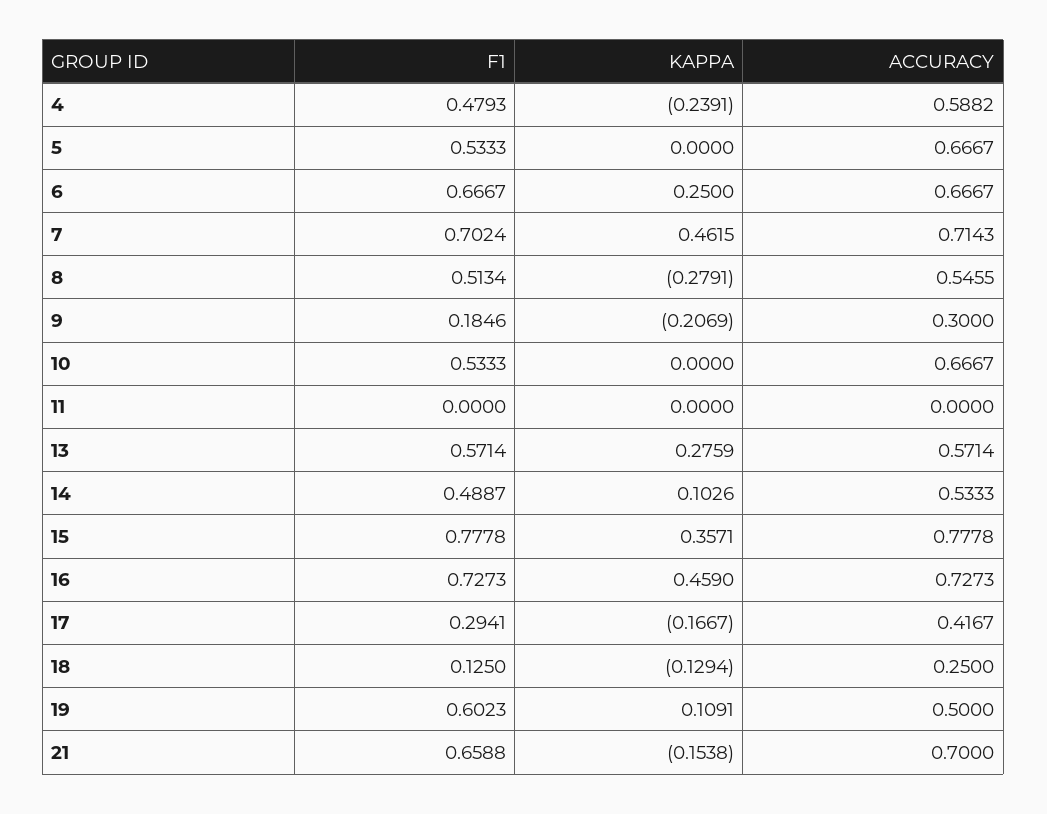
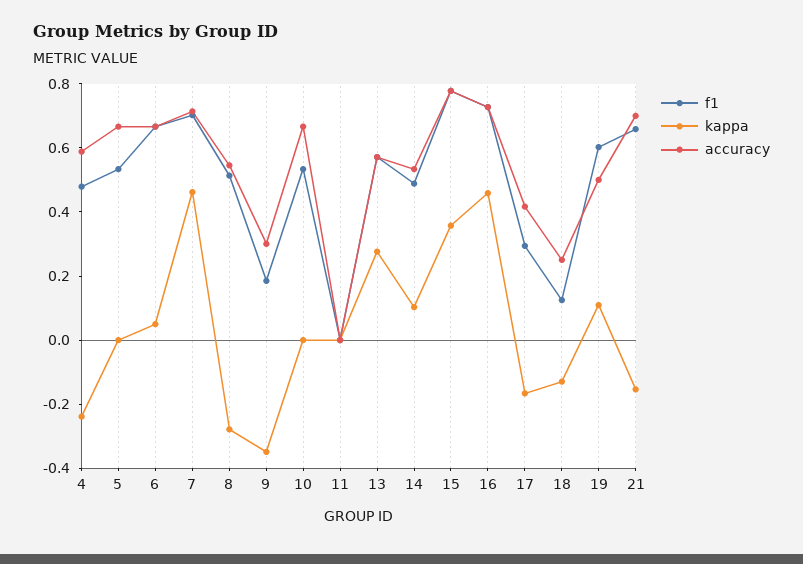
KAPPA, 6: 0.25 -> 0.05
KAPPA, 9: -0.2069 -> -0.35

